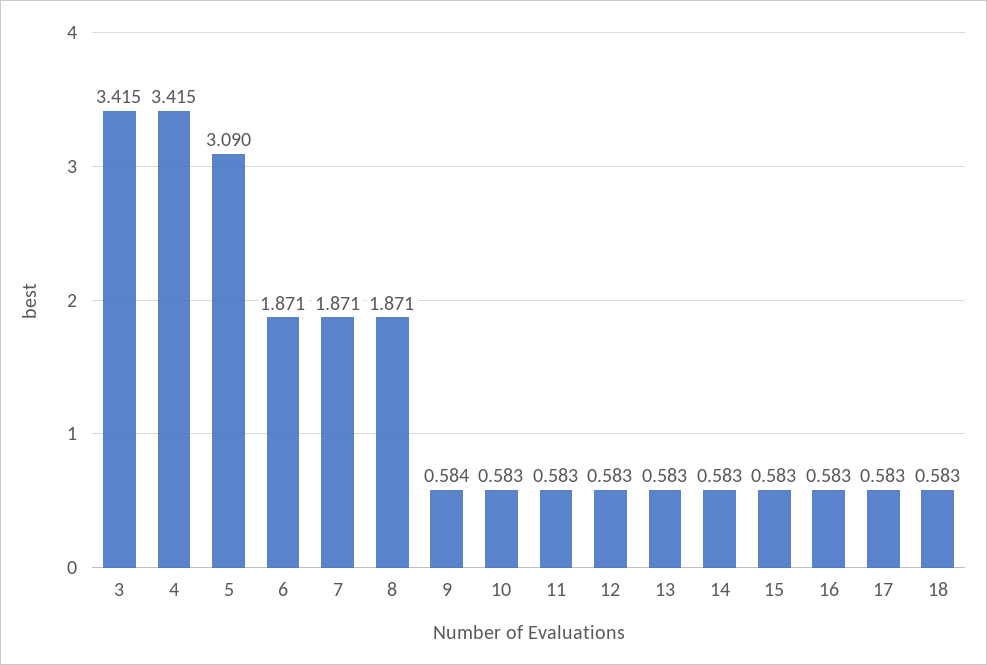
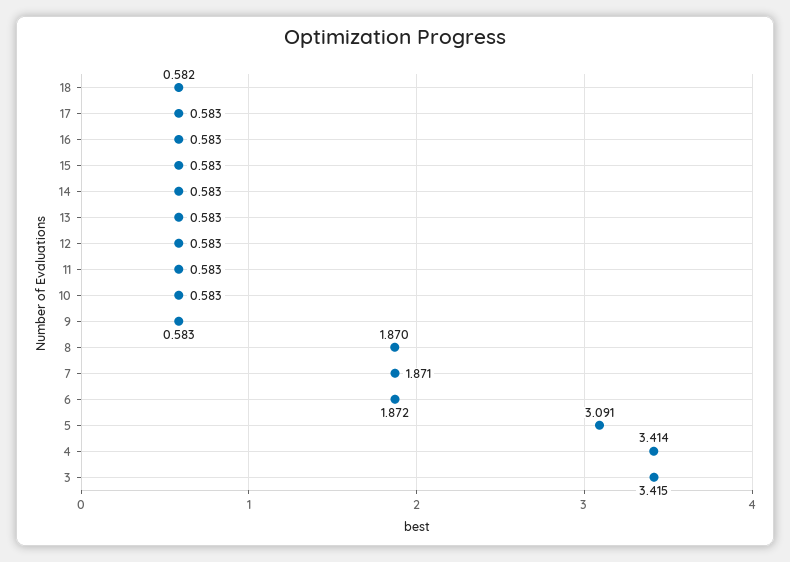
4: 3.415 -> 3.414
5: 3.09 -> 3.091
6: 1.871 -> 1.872
8: 1.871 -> 1.87
9: 0.584 -> 0.583
18: 0.583 -> 0.582

